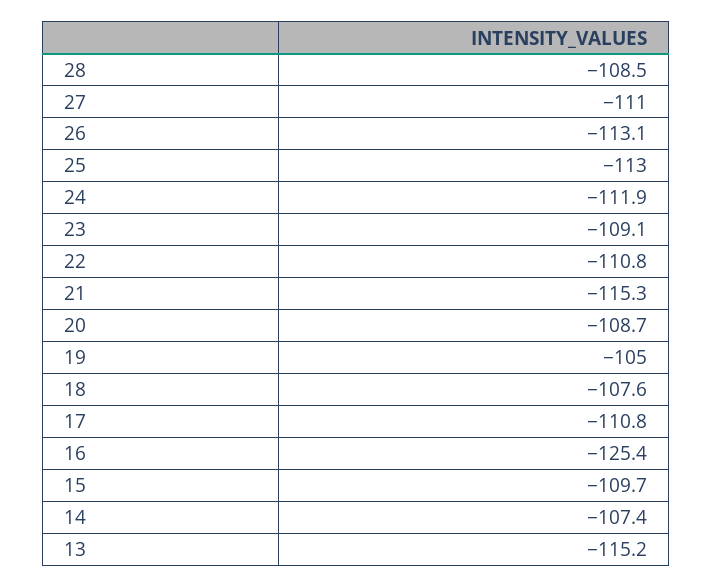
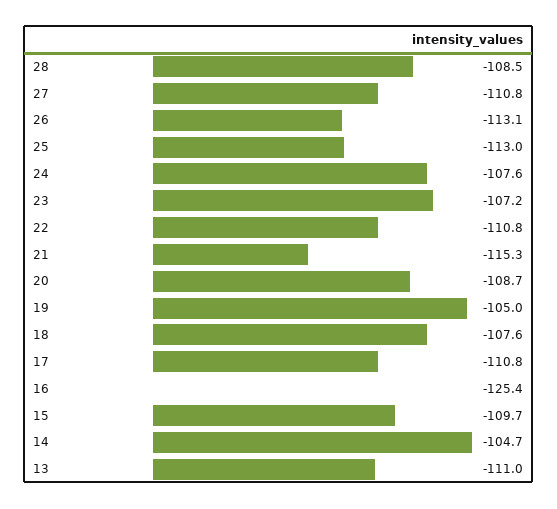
27: -111 -> -110.8
24: -111.9 -> -107.6
23: -109.1 -> -107.2
14: -107.4 -> -104.7
13: -115.2 -> -111

